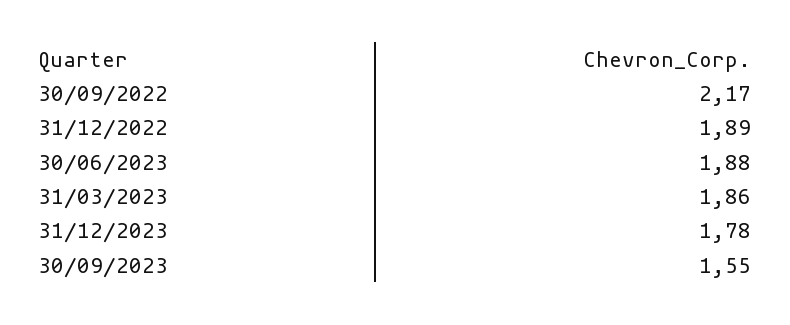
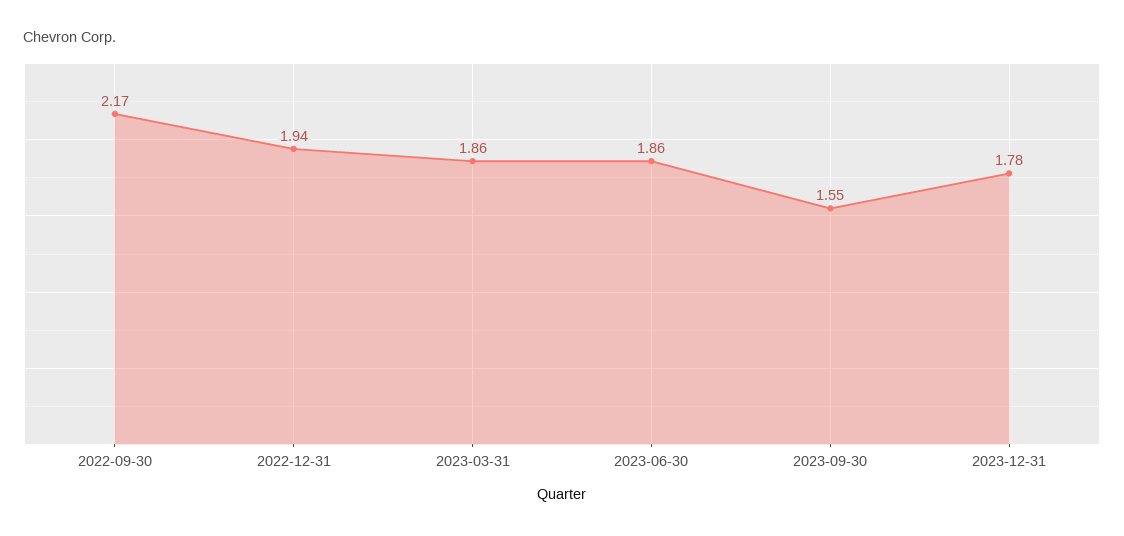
31/12/2022: 1.89 -> 1.94
30/06/2023: 1.88 -> 1.86

